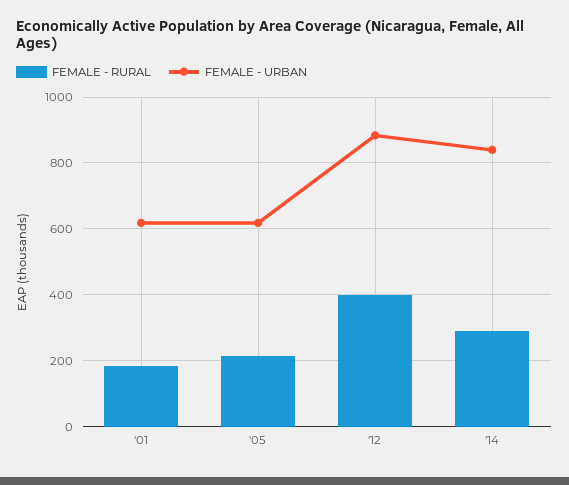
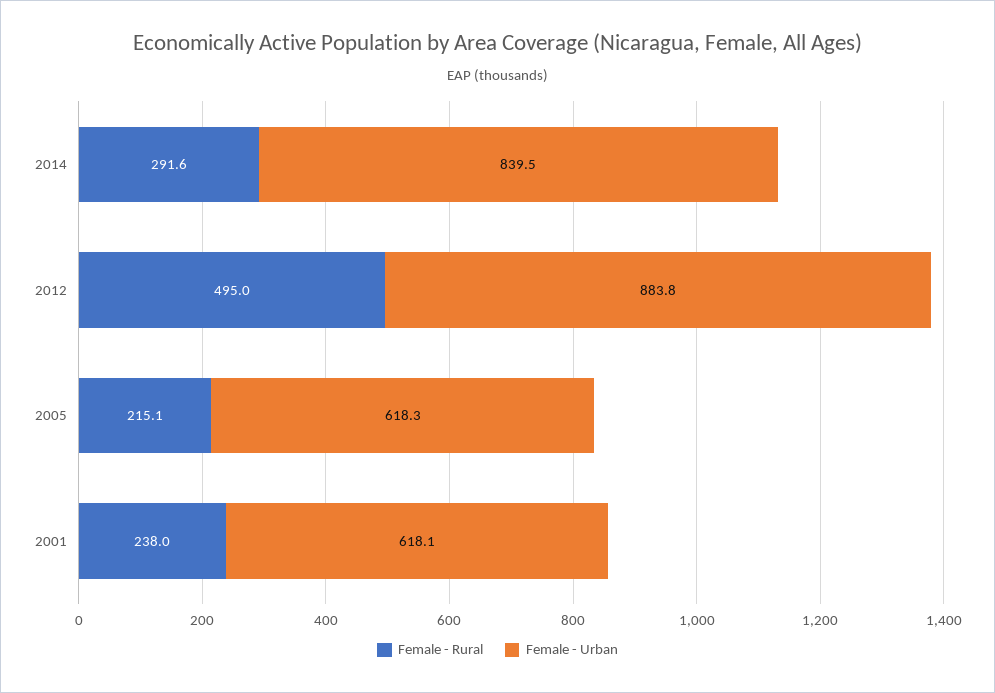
FEMALE - RURAL, '01: 180 -> 238
FEMALE - RURAL, '12: 400 -> 495

